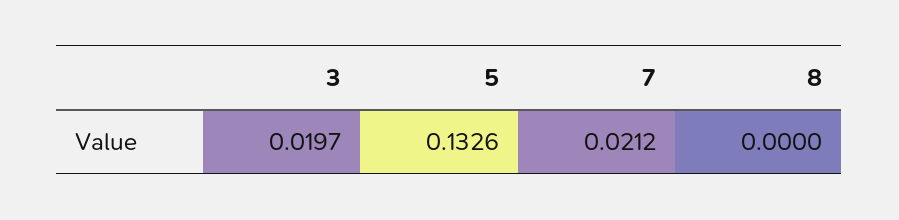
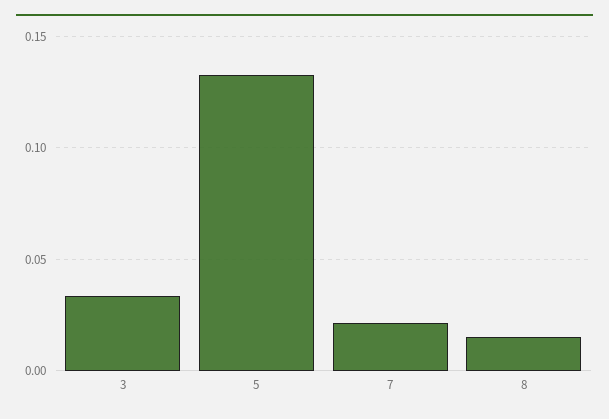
3: 0.0197 -> 0.035
8: 0 -> 0.015

